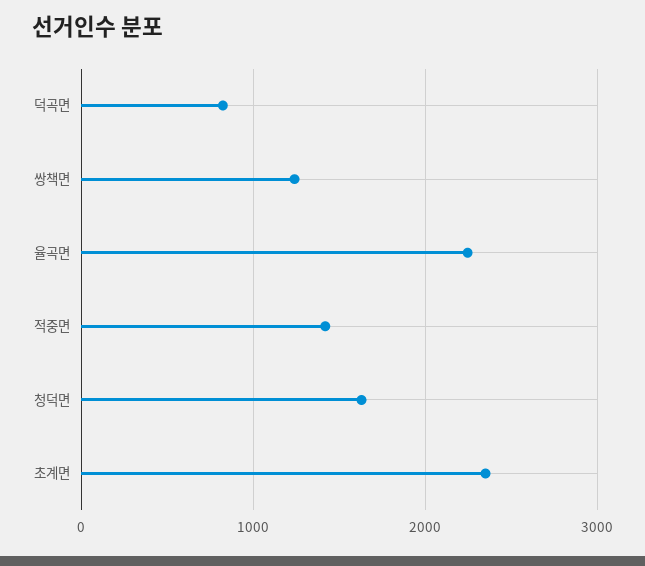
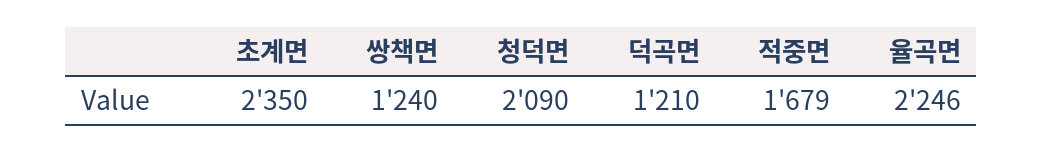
덕곡면: 800 -> 1210
적중면: 1400 -> 1679
청덕면: 1600 -> 2090

